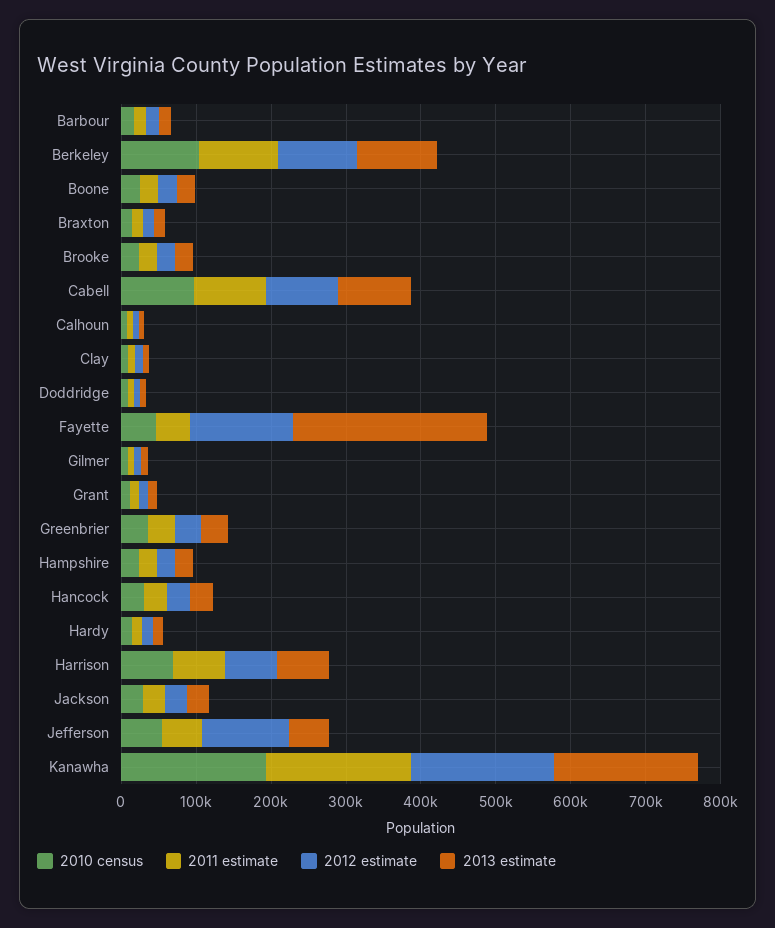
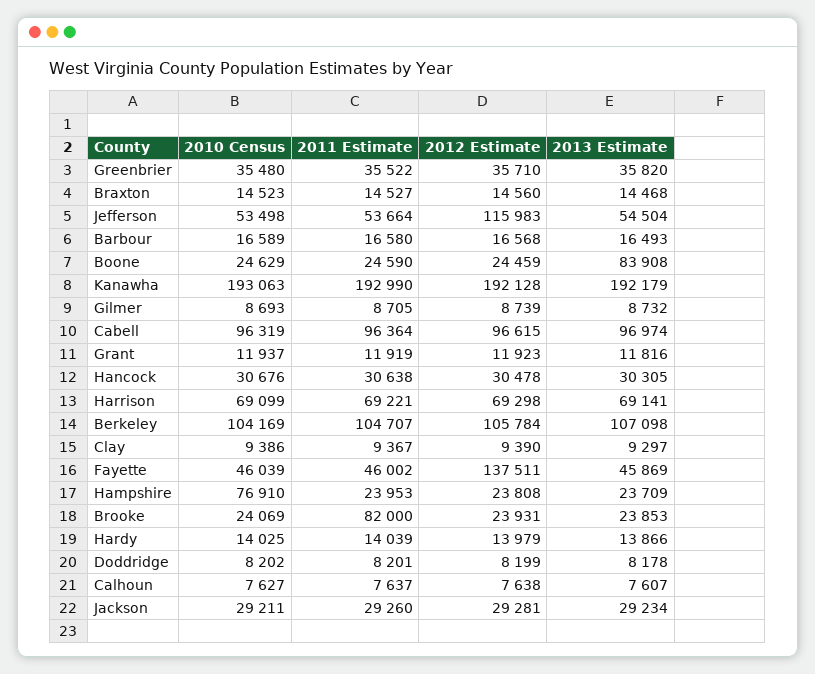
2013 estimate, Boone: 20000 -> 83908
2011 estimate, Brooke: 20000 -> 82000
2013 estimate, Fayette: 260000 -> 45869
2010 census, Hampshire: 20000 -> 76910

